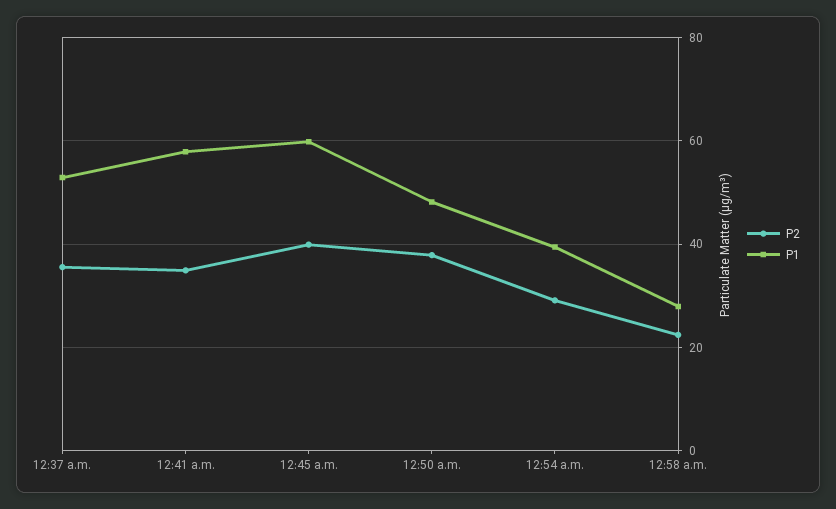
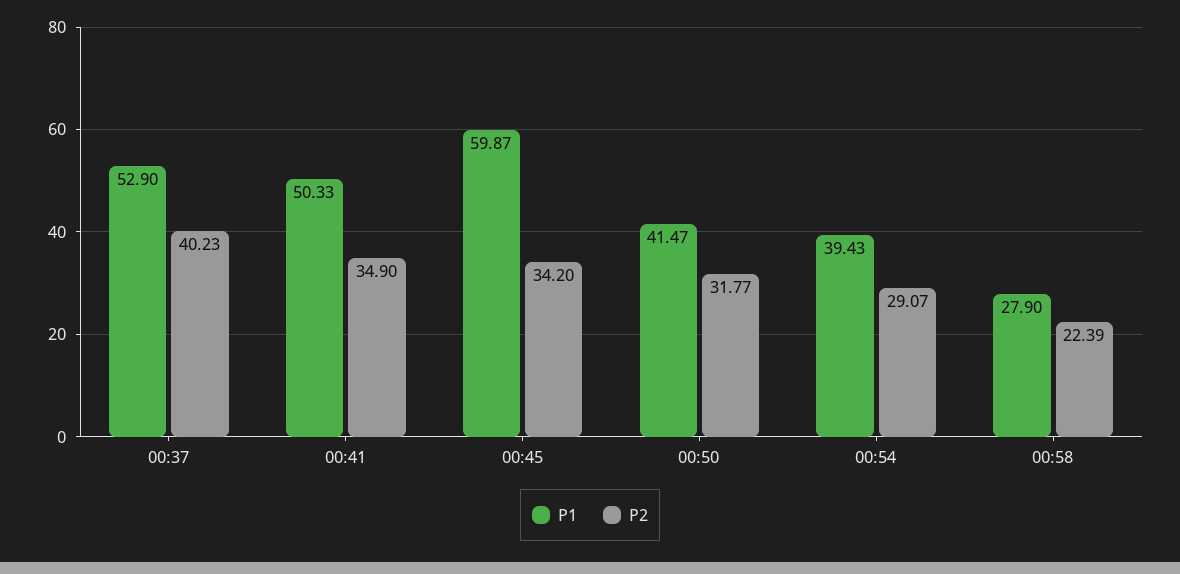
P2, 12:37 a.m.: 36 -> 40.23
P1, 12:41 a.m.: 58 -> 50.33
P2, 12:45 a.m.: 40 -> 34.2
P2, 12:50 a.m.: 38 -> 31.77
P1, 12:50 a.m.: 48 -> 41.47

